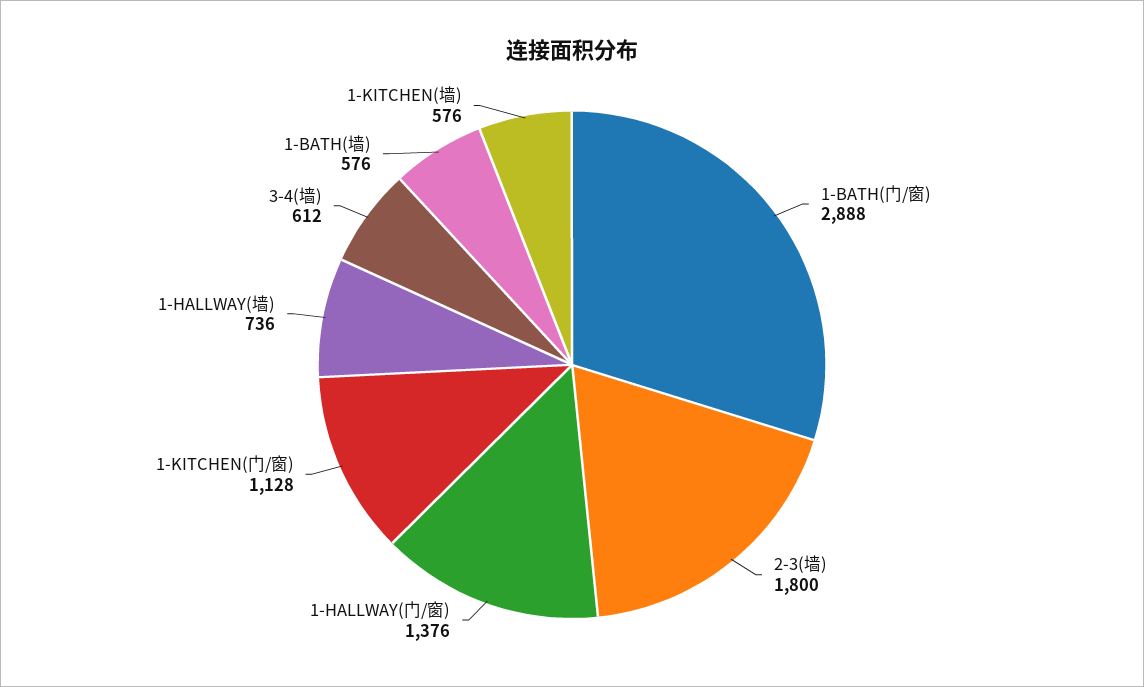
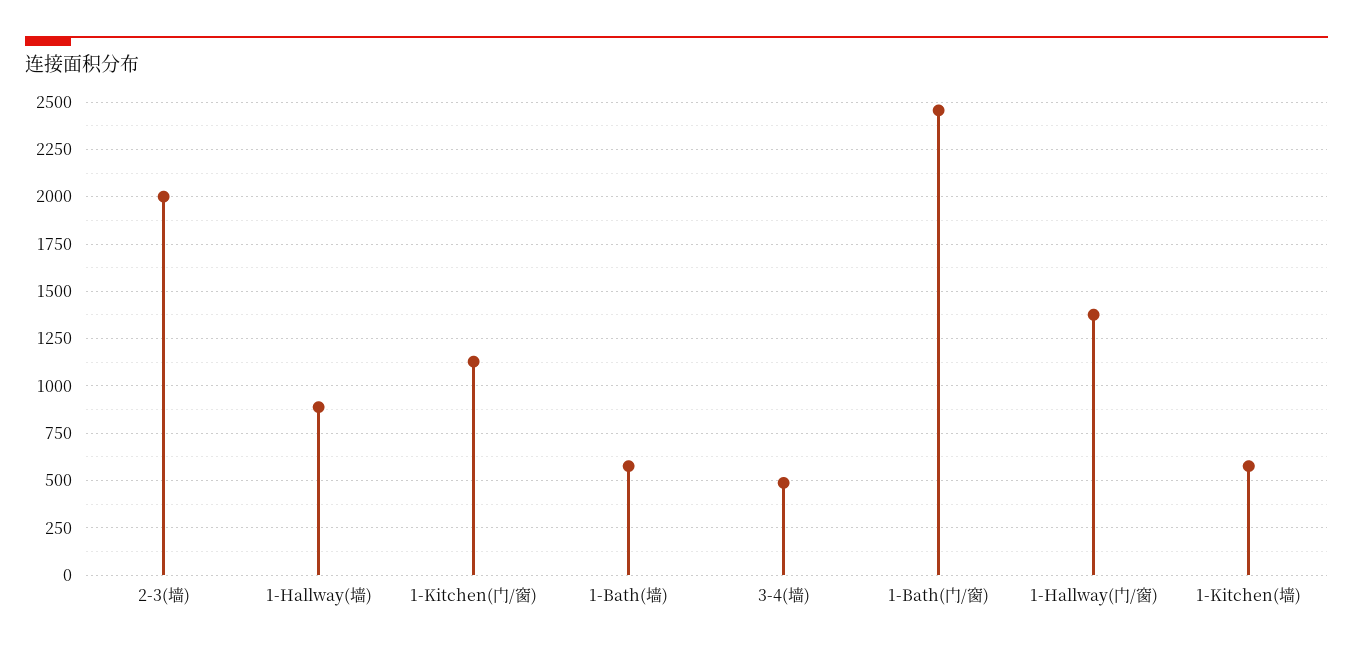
1-BATH(门/窗): 2888 -> 2450
2-3(墙): 1800 -> 2000
1-HALLWAY(墙): 736 -> 900
3-4(墙): 612 -> 500

